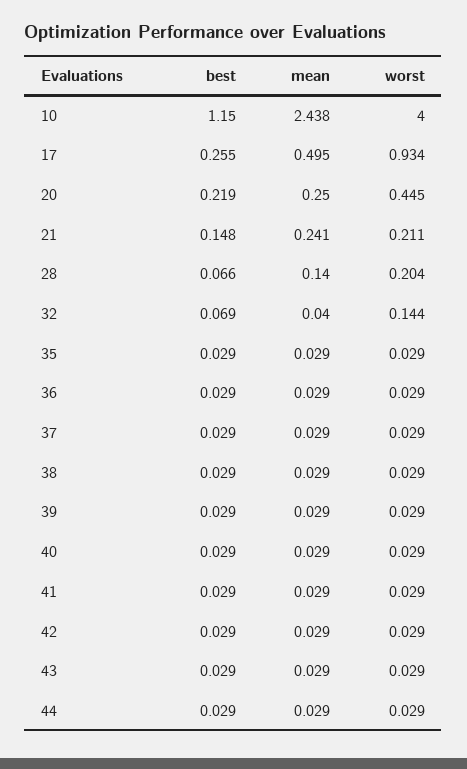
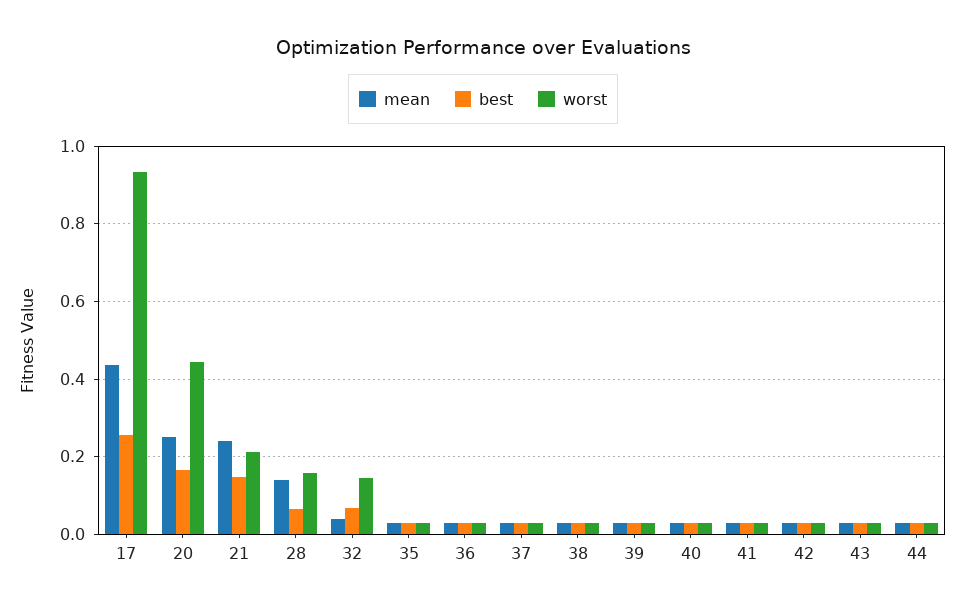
best, 10: 1.15 -> none
mean, 10: 2.438 -> none
worst, 10: 4 -> none
mean, 17: 0.495 -> 0.44
best, 20: 0.219 -> 0.16
worst, 28: 0.204 -> 0.16

